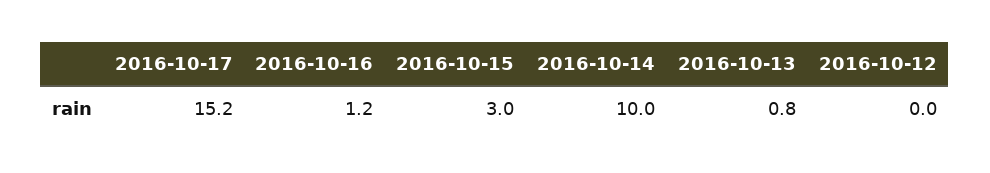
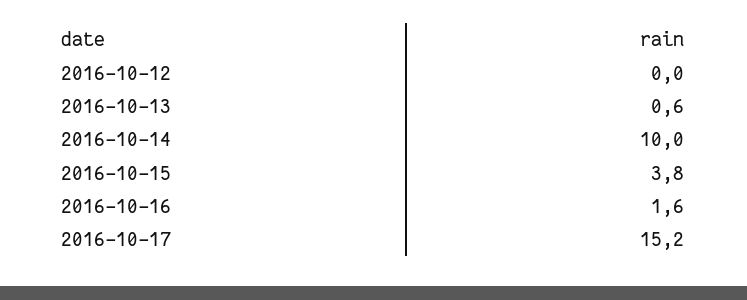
2016-10-16: 1.2 -> 1.6
2016-10-15: 3 -> 3.8
2016-10-13: 0.8 -> 0.6

